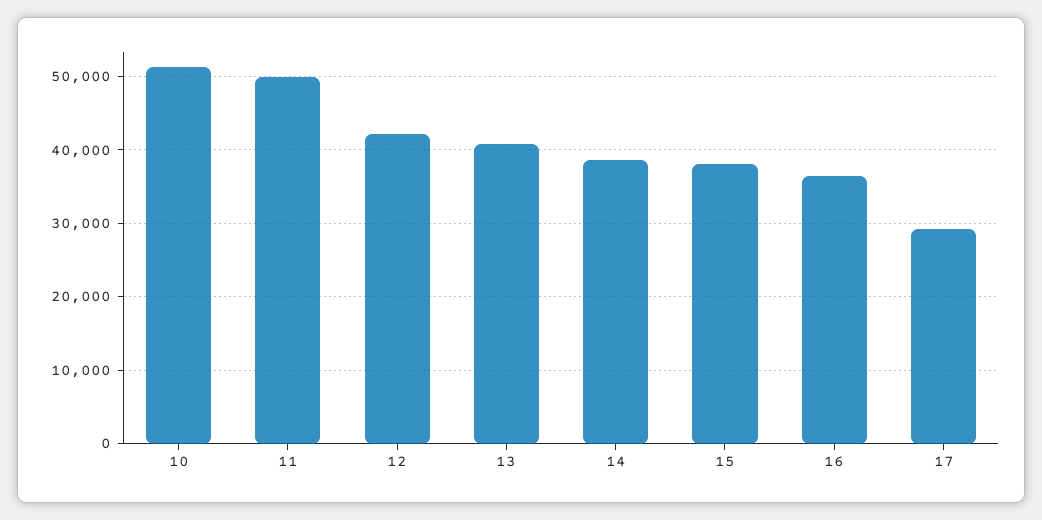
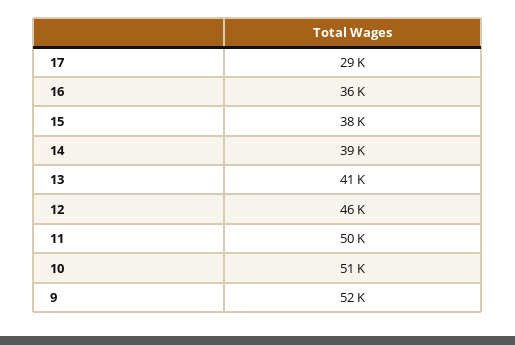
12: 42000 -> 46000
9: none -> 52000

